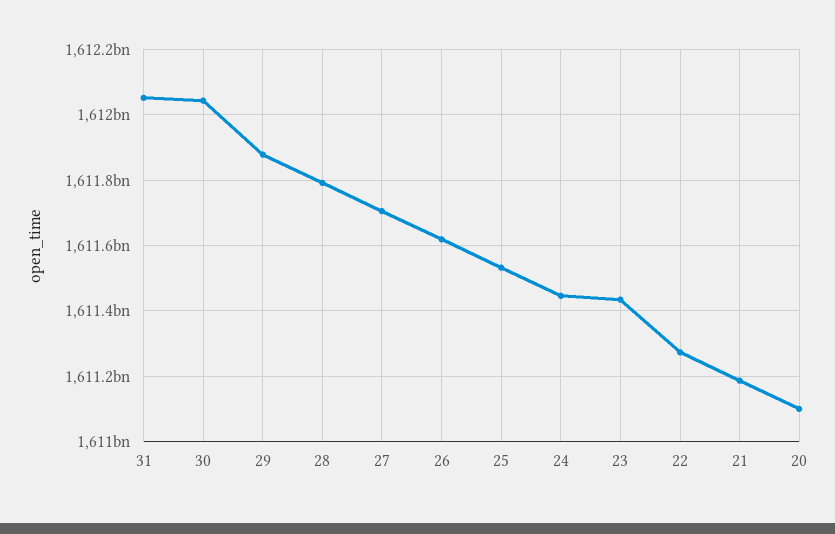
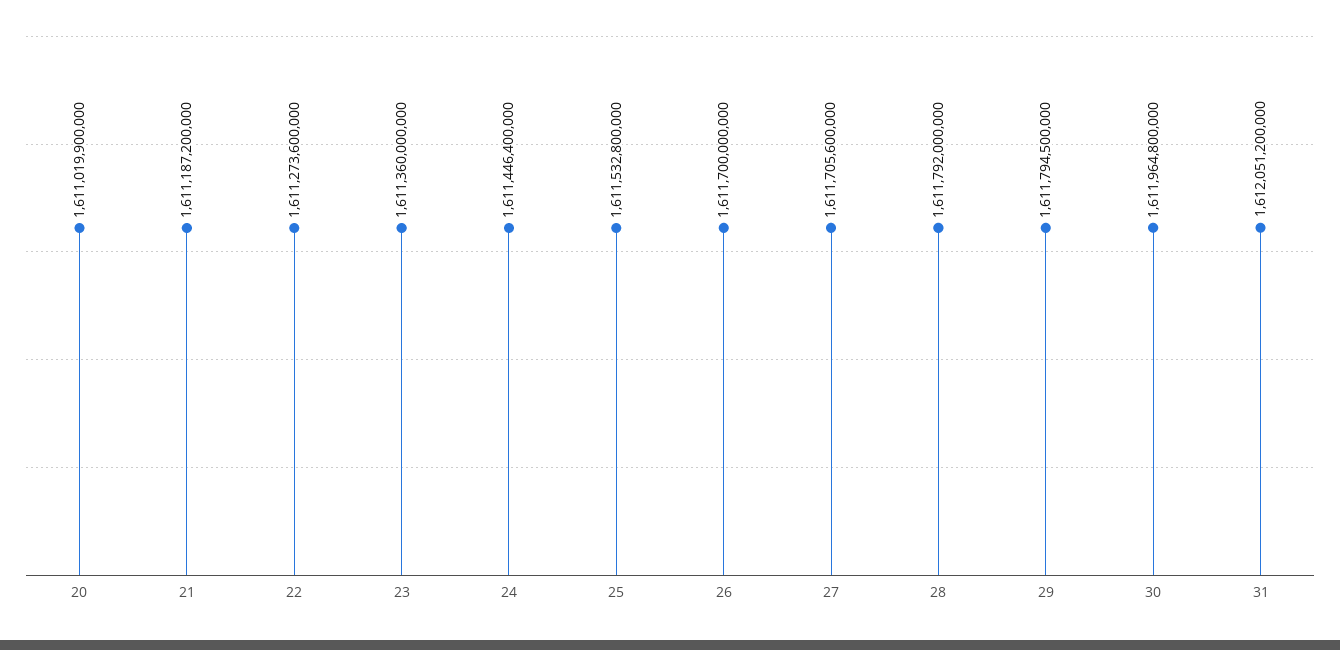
30: 1612040000000 -> 1611964800000
29: 1611880000000 -> 1611794500000
26: 1611620000000 -> 1611700000000
23: 1611440000000 -> 1611360000000
20: 1611100000000 -> 1611019900000

